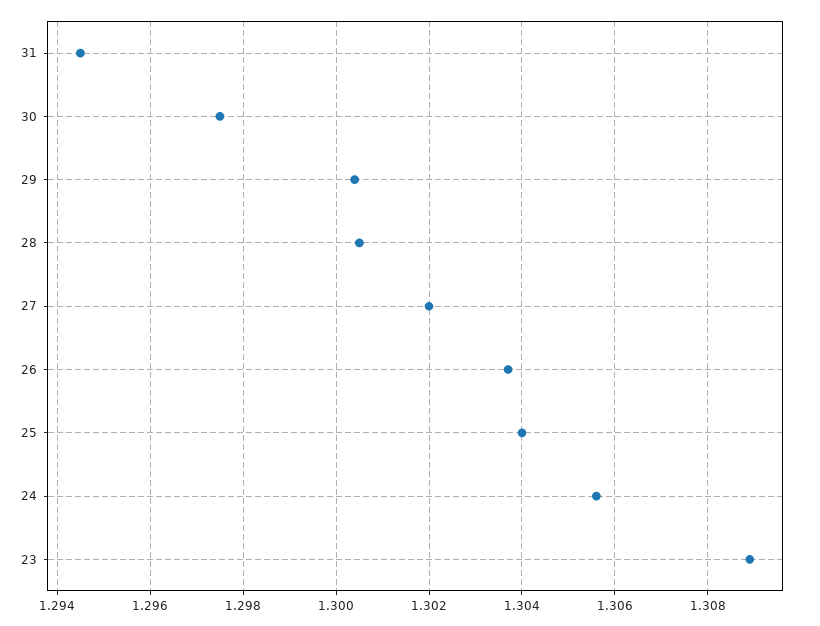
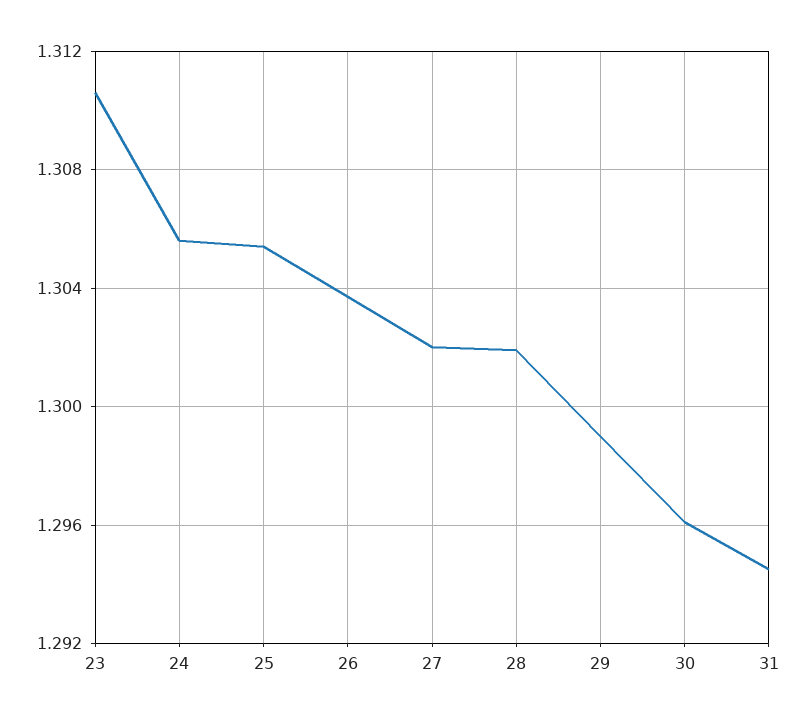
30: 1.2975 -> 1.296
29: 1.3005 -> 1.299
28: 1.3005 -> 1.302
25: 1.304 -> 1.3055
23: 1.309 -> 1.3105

